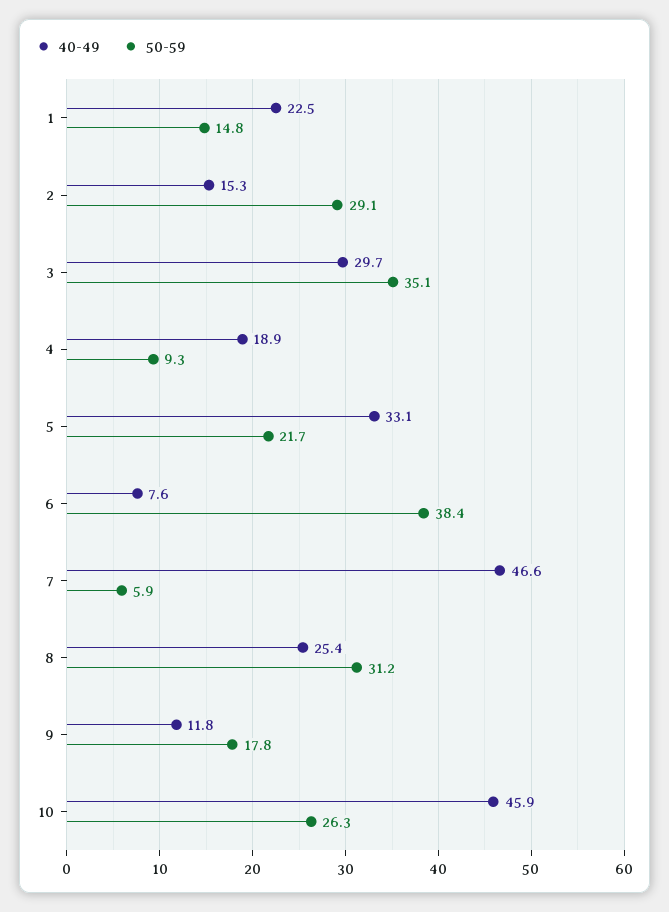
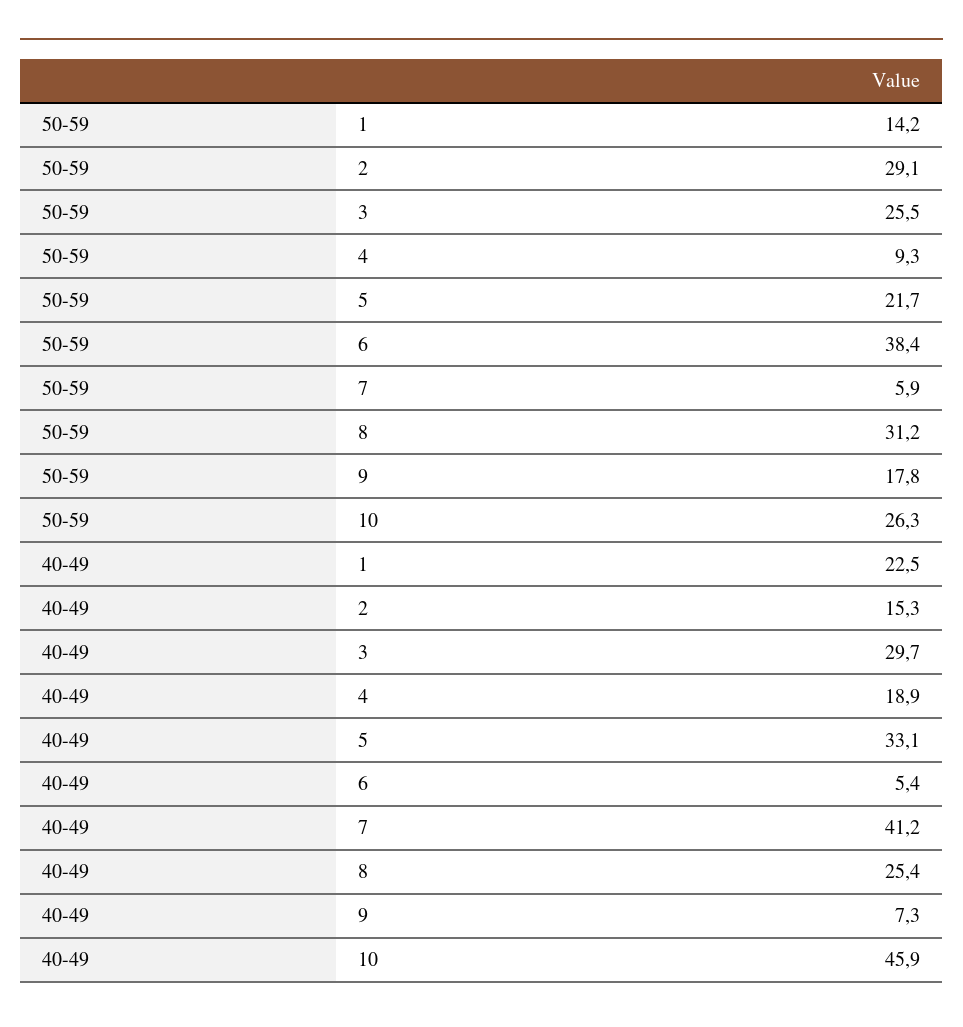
50-59, 1: 14.8 -> 14.2
50-59, 3: 35.1 -> 25.5
40-49, 6: 7.6 -> 5.4
40-49, 7: 46.6 -> 41.2
40-49, 9: 11.8 -> 7.3

